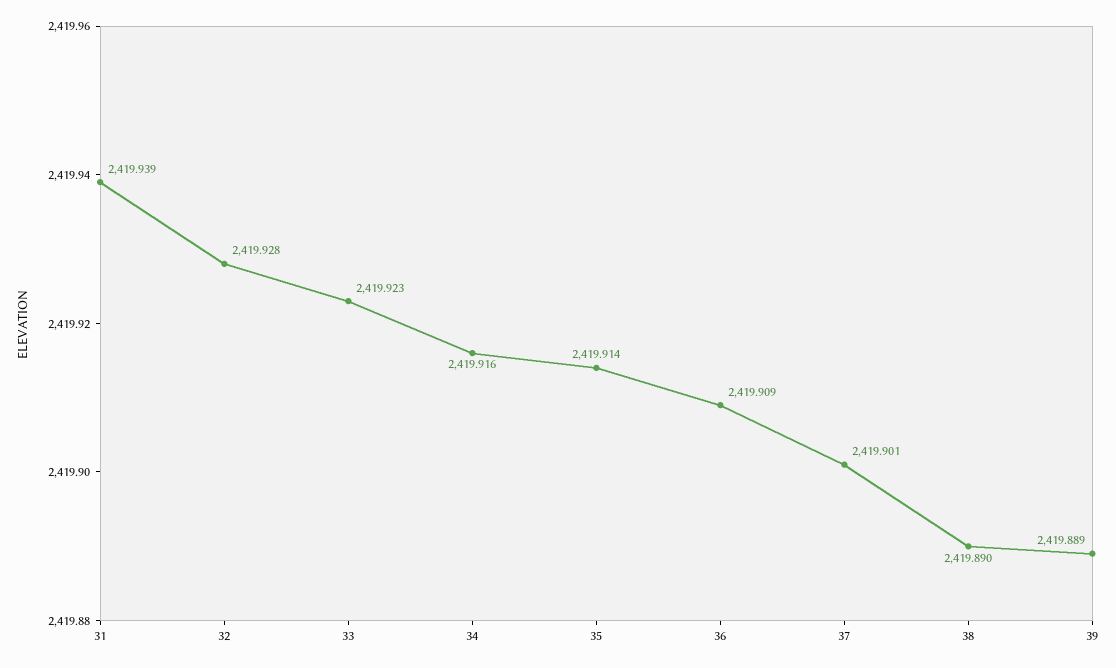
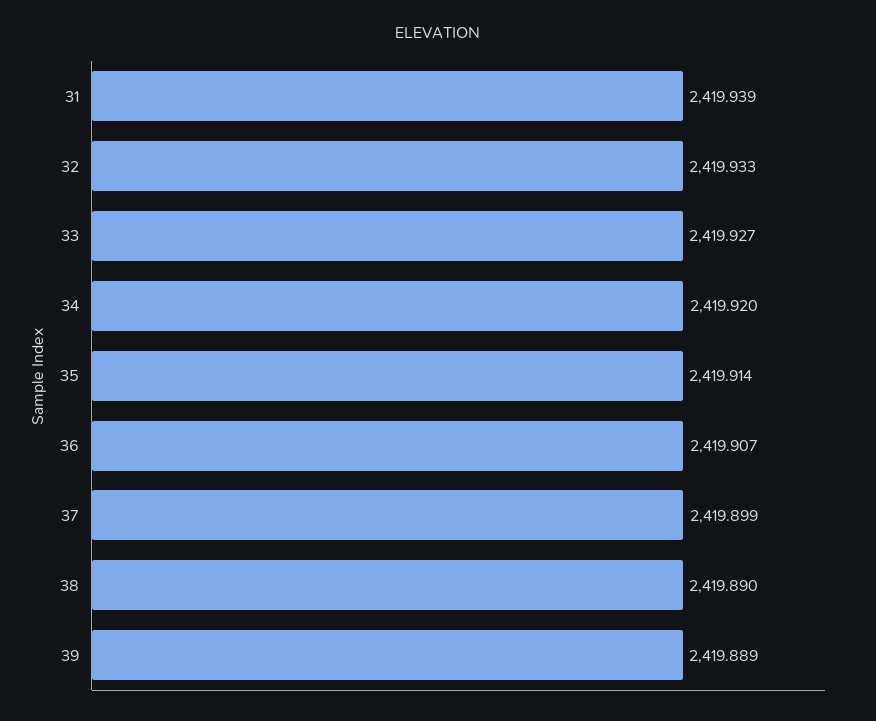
32: 2419.928 -> 2419.933
33: 2419.923 -> 2419.927
34: 2419.916 -> 2419.92
36: 2419.909 -> 2419.907
37: 2419.901 -> 2419.899

